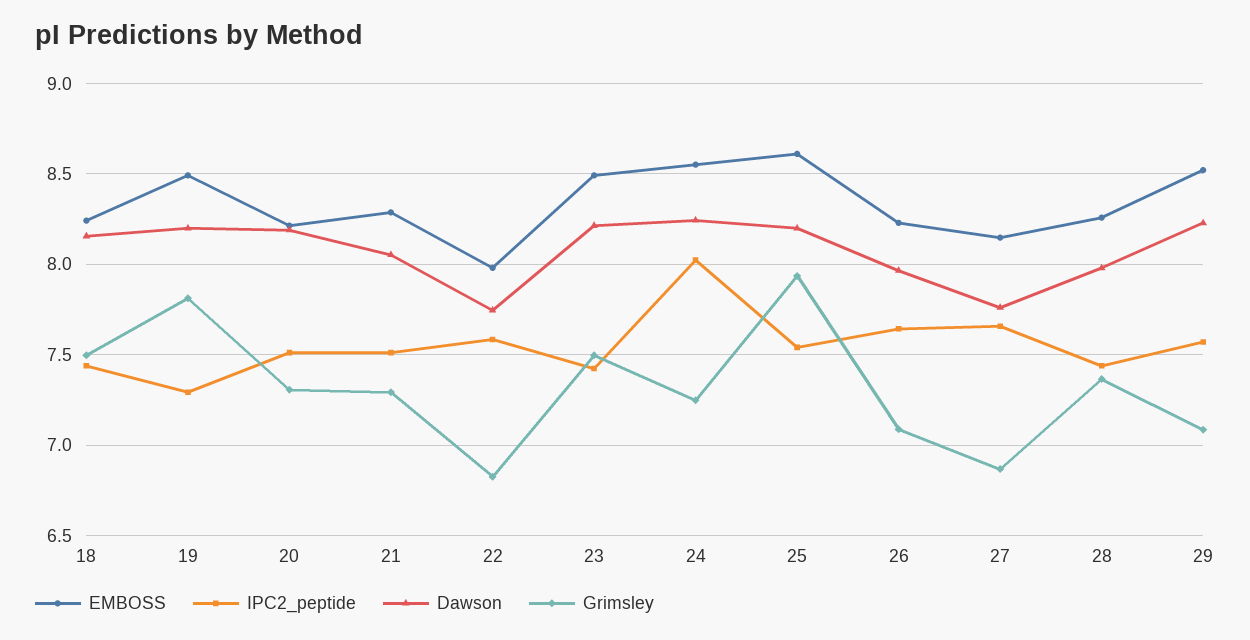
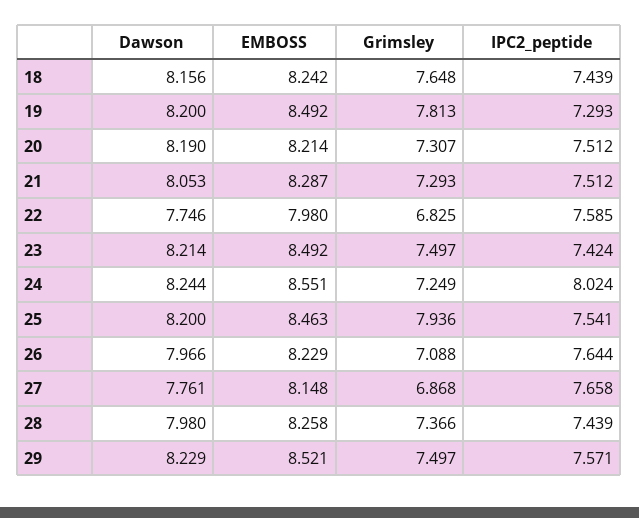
Grimsley, 18: 7.5 -> 7.648
EMBOSS, 25: 8.6 -> 8.463
Grimsley, 29: 7.1 -> 7.497

